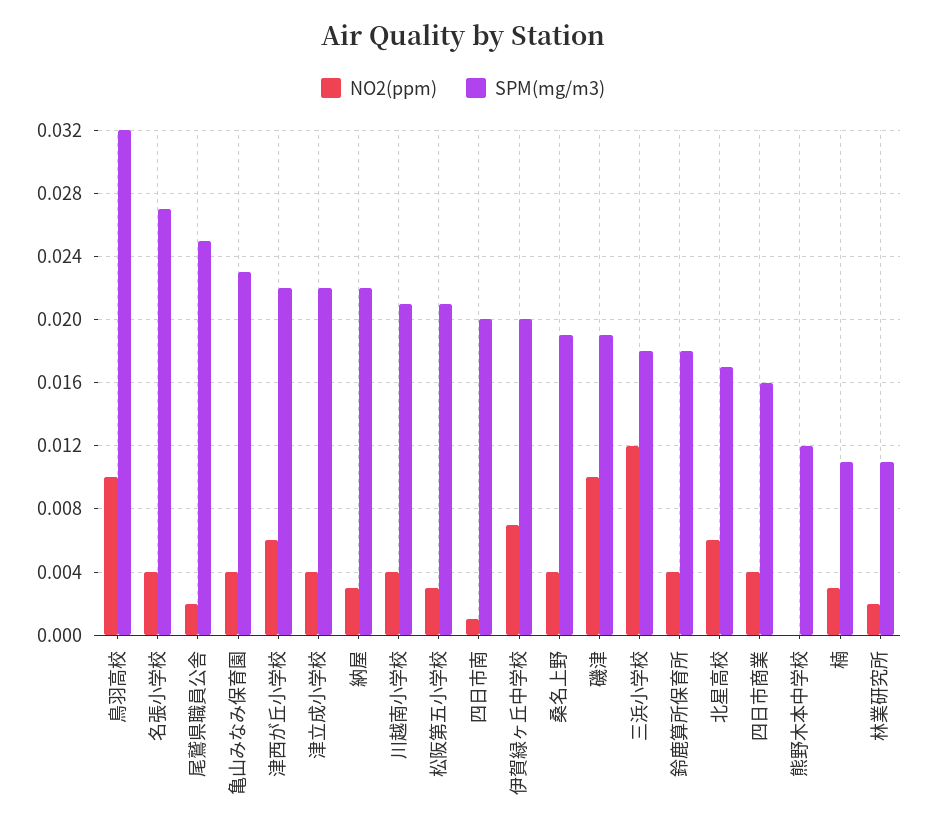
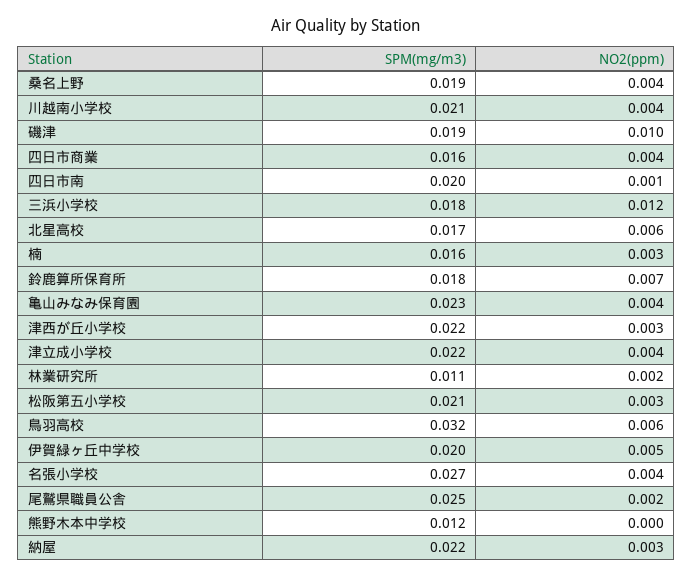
NO2(ppm), 鳥羽高校: 0.01 -> 0.006
NO2(ppm), 津西が丘小学校: 0.006 -> 0.003
NO2(ppm), 伊賀緑ヶ丘中学校: 0.007 -> 0.005
NO2(ppm), 鈴鹿算所保育所: 0.004 -> 0.007
SPM(mg/m3), 楠: 0.011 -> 0.016

